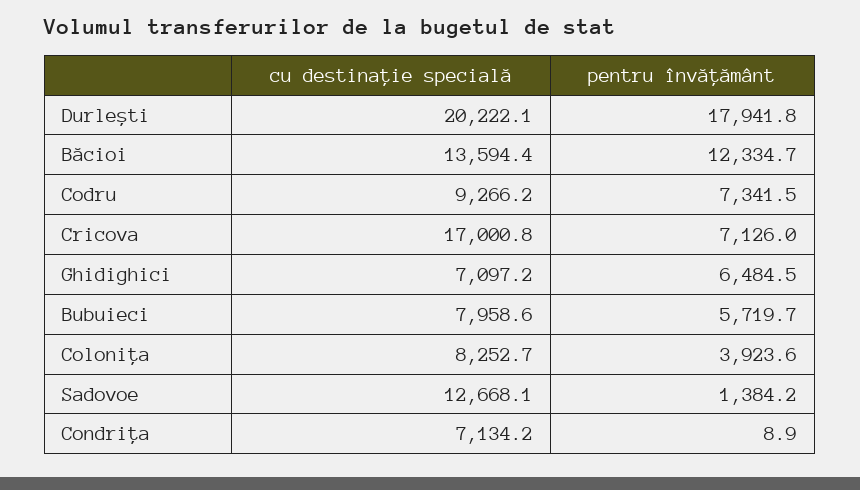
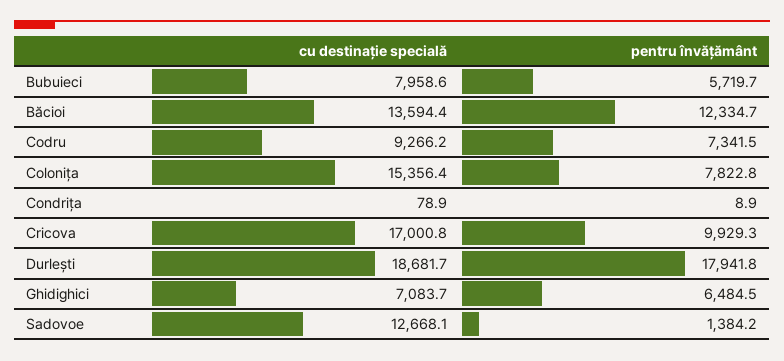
cu destinație specială, Durlești: 20222.1 -> 18681.7
pentru învățământ, Cricova: 7126 -> 9929.3
cu destinație specială, Ghidighici: 7097.2 -> 7083.7
cu destinație specială, Colonița: 8252.7 -> 15356.4
pentru învățământ, Colonița: 3923.6 -> 7822.8
cu destinație specială, Condrița: 7134.2 -> 78.9

